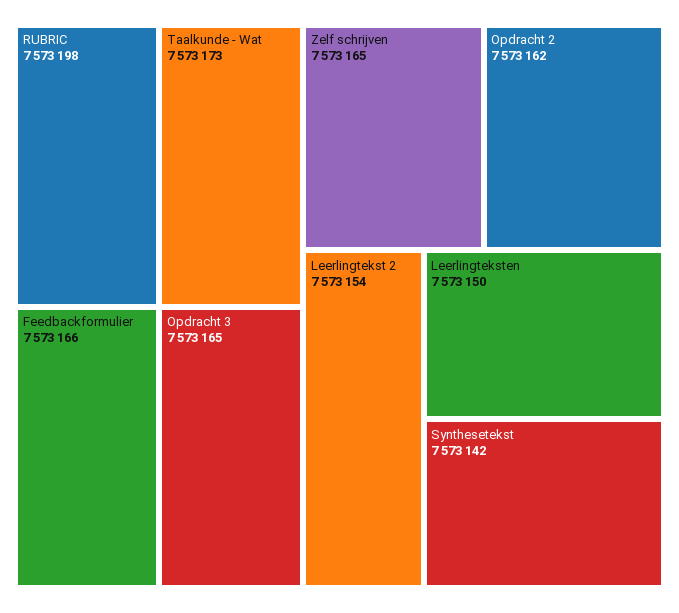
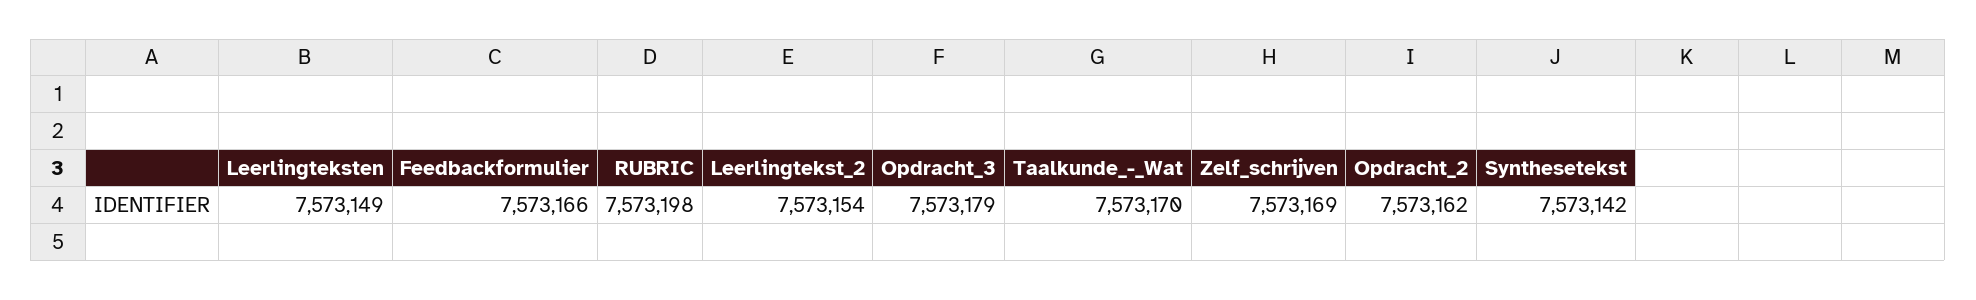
Taalkunde - Wat: 7573173 -> 7573170
Opdracht 3: 7573165 -> 7573179
Zelf schrijven: 7573165 -> 7573169
Leerlingteksten: 7573150 -> 7573149

